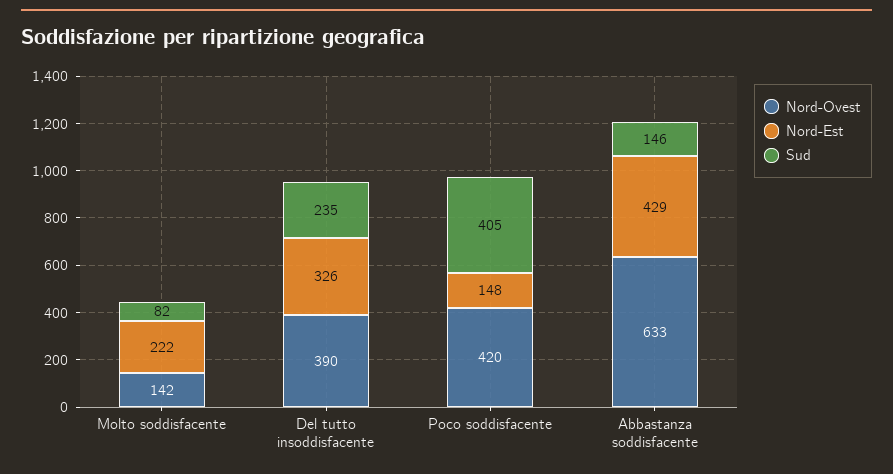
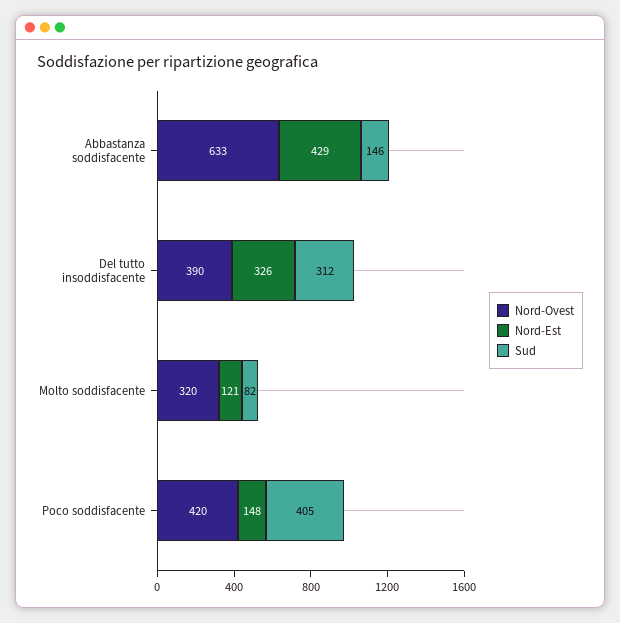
Nord-Ovest, Molto soddisfacente: 142 -> 320
Nord-Est, Molto soddisfacente: 222 -> 121
Sud, Del tutto insoddisfacente: 235 -> 312

